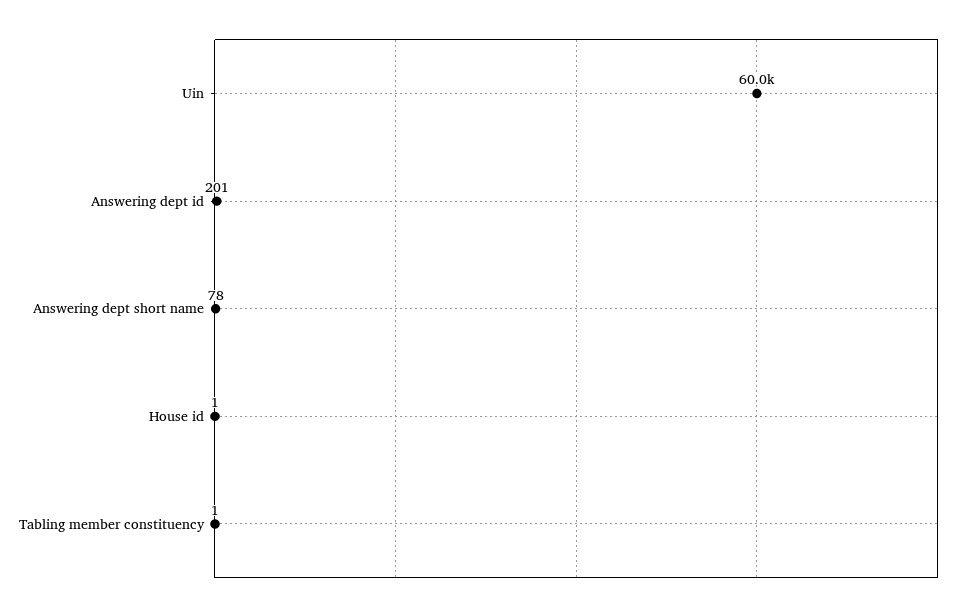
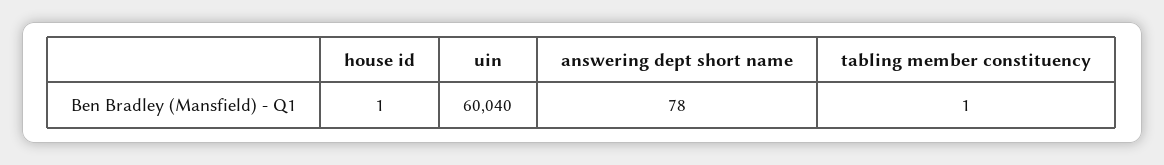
Answering dept id: 201 -> none

